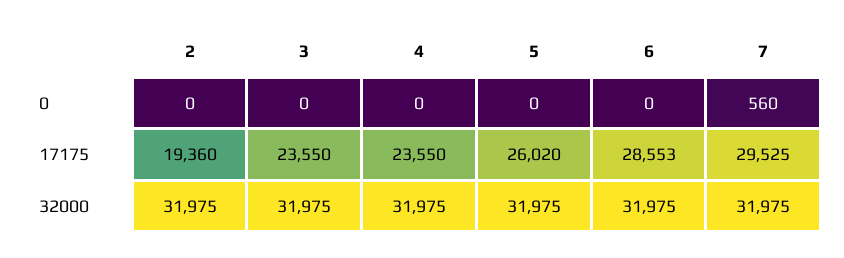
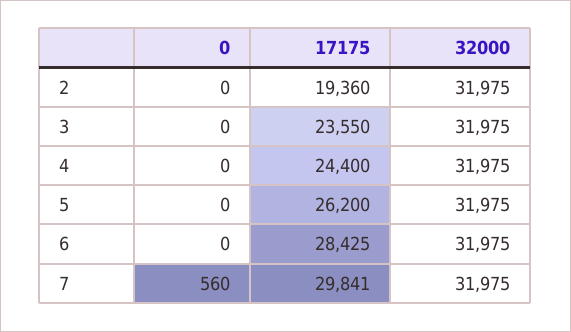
4, 17175: 23550 -> 24400
5, 17175: 26020 -> 26200
6, 17175: 28553 -> 28425
7, 17175: 29525 -> 29841

